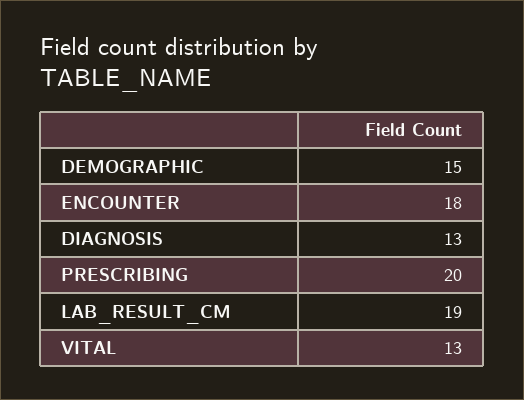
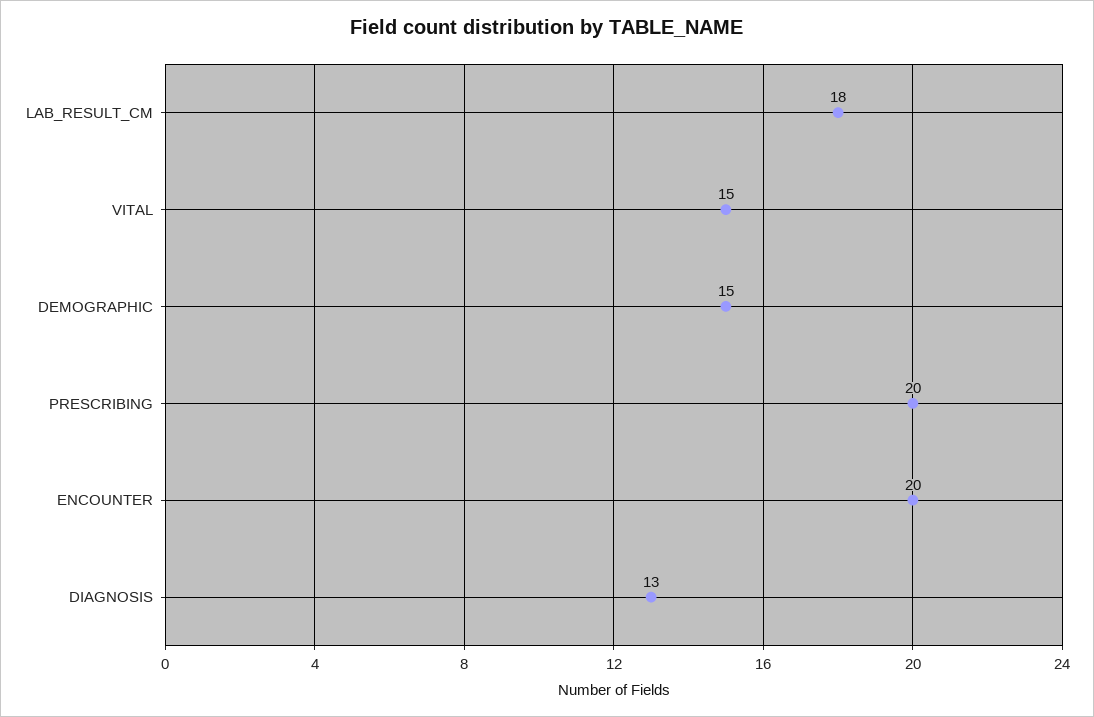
ENCOUNTER: 18 -> 20
LAB_RESULT_CM: 19 -> 18
VITAL: 13 -> 15

